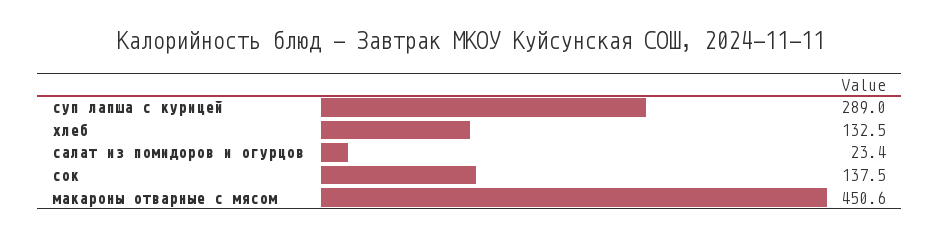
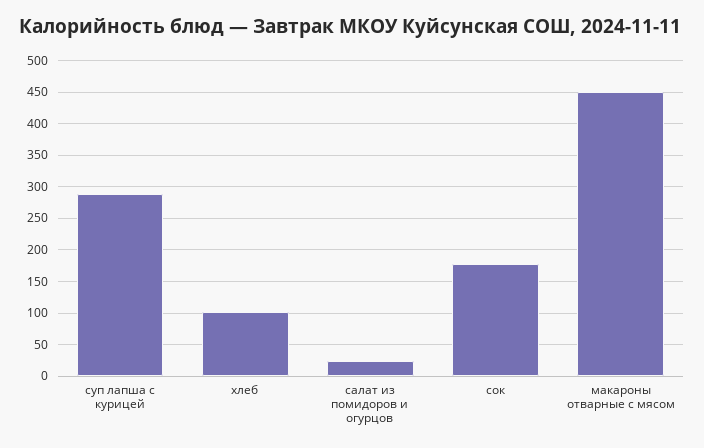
хлеб: 132.5 -> 100
сок: 137.5 -> 180

